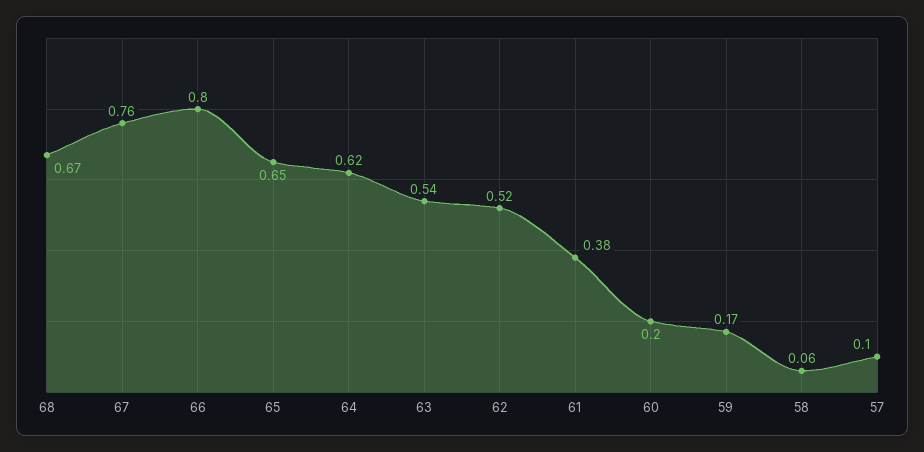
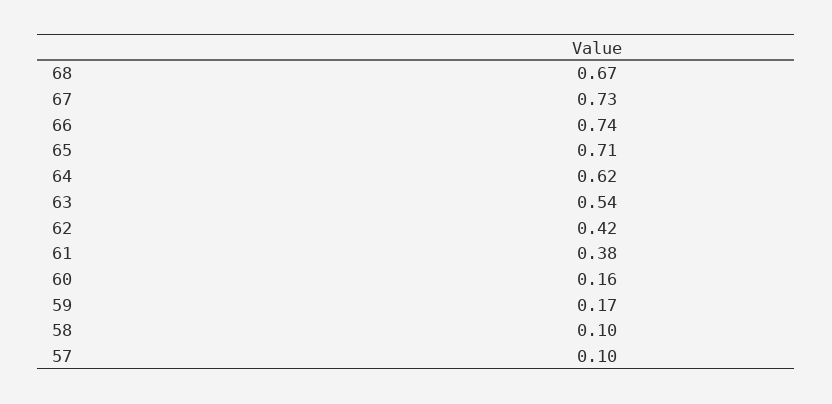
67: 0.76 -> 0.73
66: 0.8 -> 0.74
65: 0.65 -> 0.71
62: 0.52 -> 0.42
60: 0.2 -> 0.16
58: 0.06 -> 0.1

